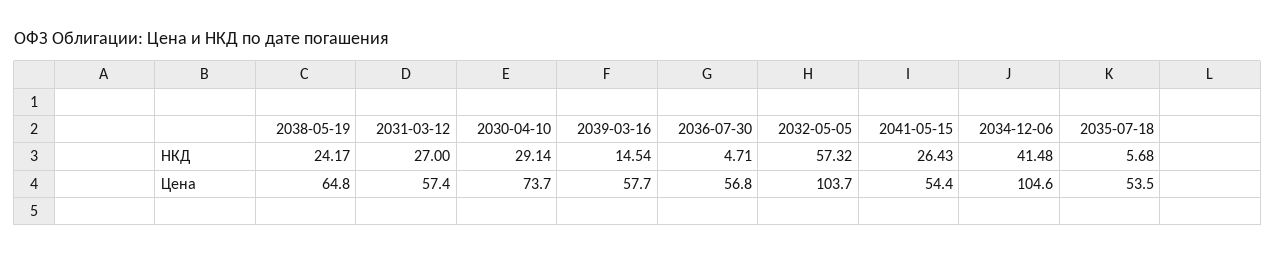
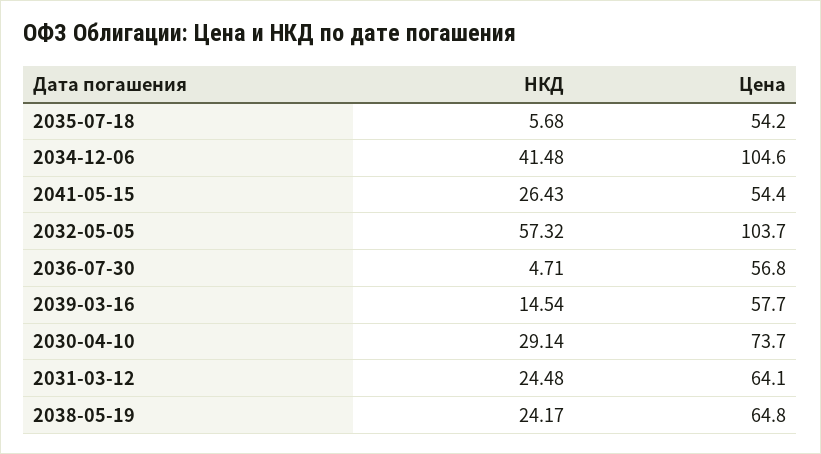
2031-03-12, НКД: 27 -> 24.48
2031-03-12, Цена: 57.4 -> 64.1
2035-07-18, Цена: 53.5 -> 54.2

